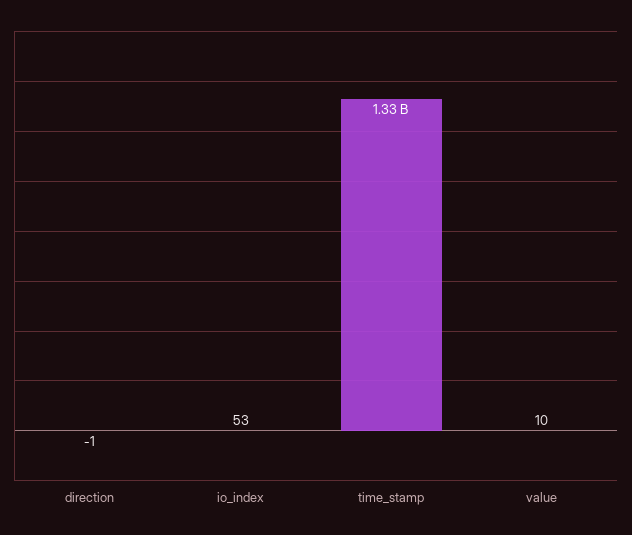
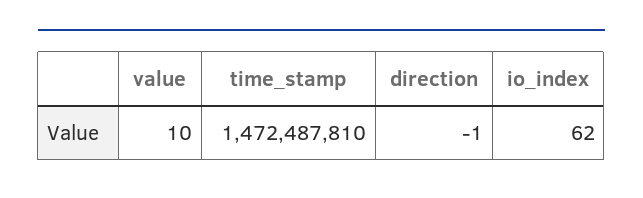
io_index: 53 -> 62
time_stamp: 1330000000 -> 1472487810

